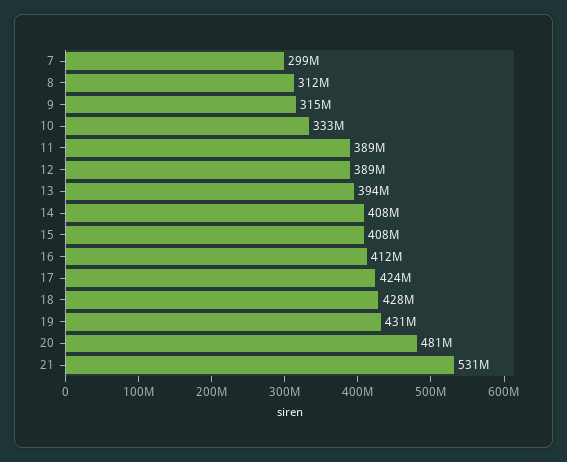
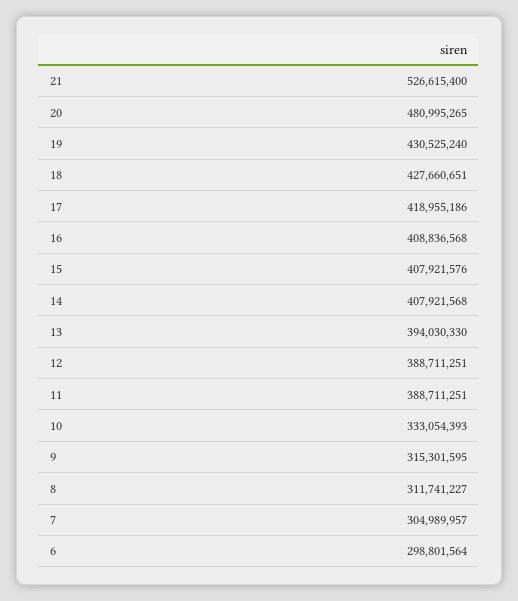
7: 299000000 -> 304989957
16: 412000000 -> 408836568
17: 424000000 -> 418955186
21: 531000000 -> 526615400
6: none -> 298801564

